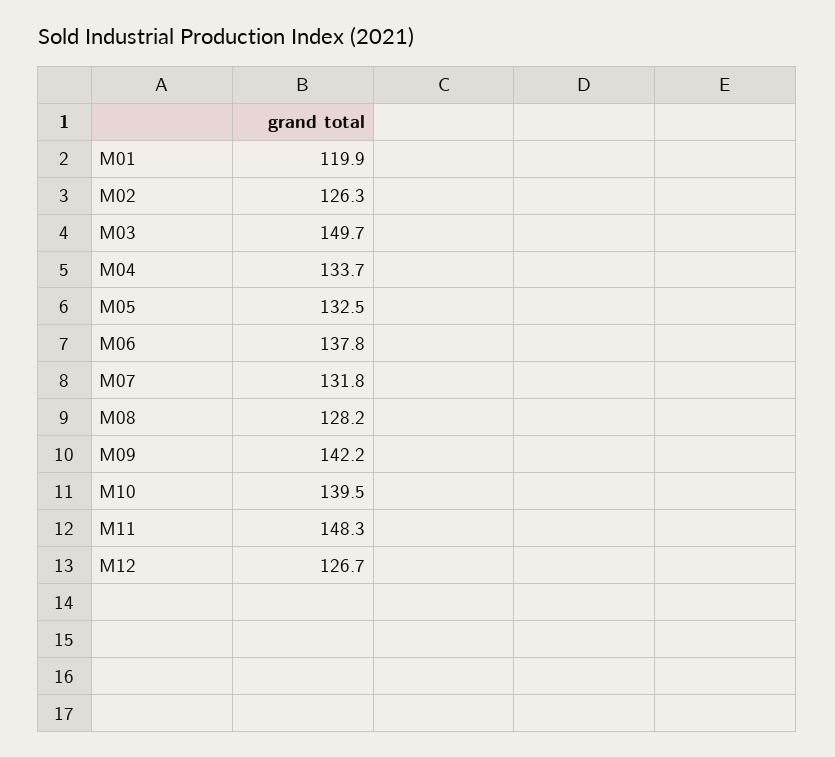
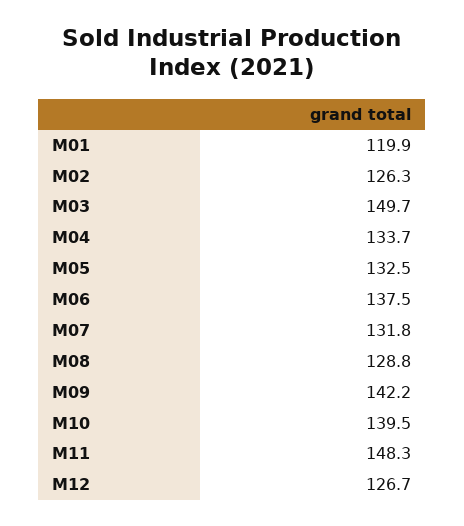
M06: 137.8 -> 137.5
M08: 128.2 -> 128.8

